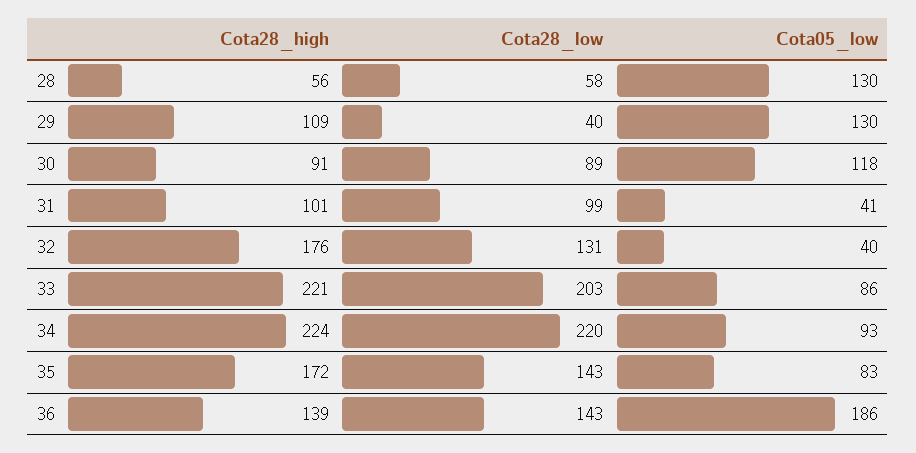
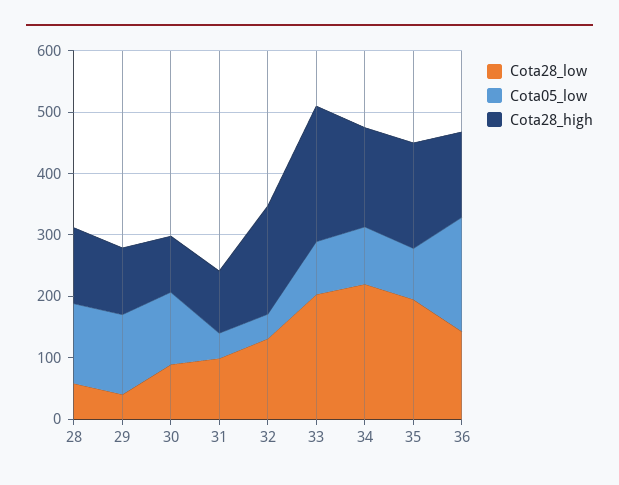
Cota28_high, 28: 56 -> 120
Cota28_high, 34: 224 -> 160
Cota28_low, 35: 143 -> 200

